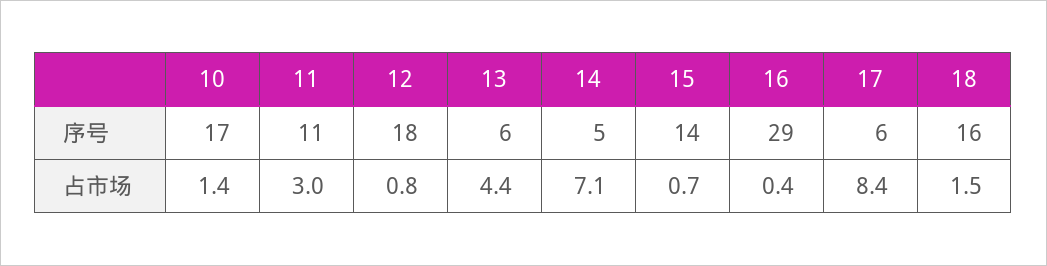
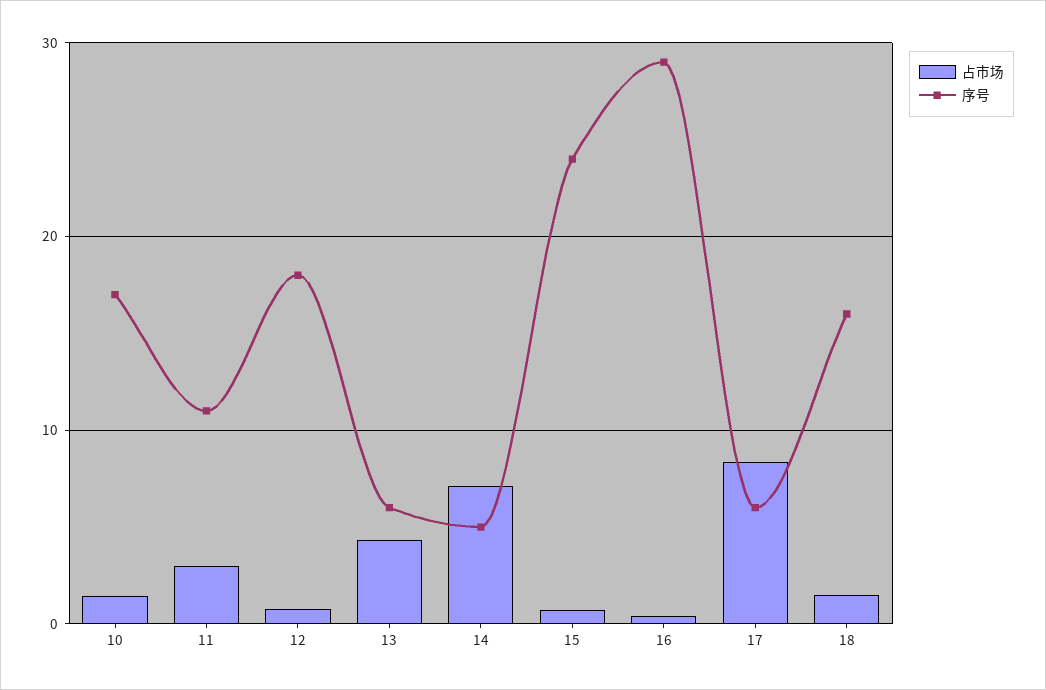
序号, 15: 14 -> 24

